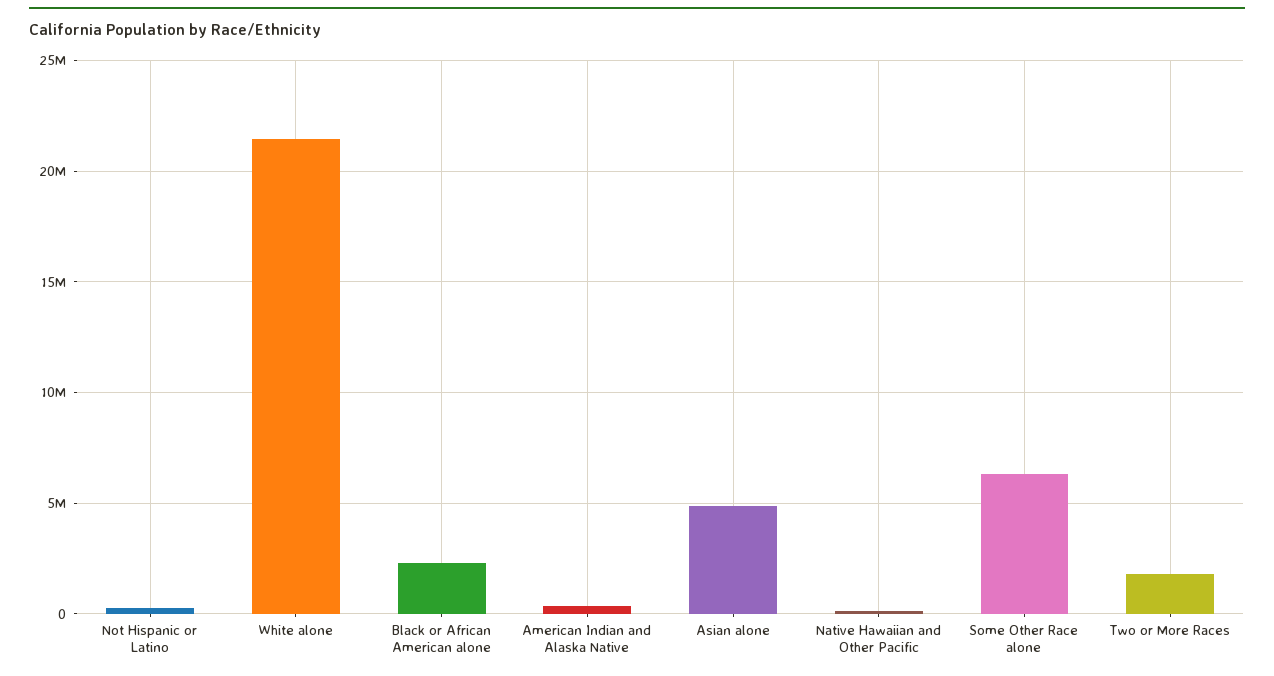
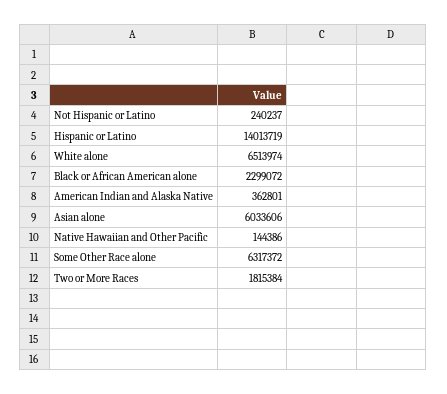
White alone: 21500000 -> 6513974
Asian alone: 5000000 -> 6033606
Hispanic or Latino: none -> 14013719

